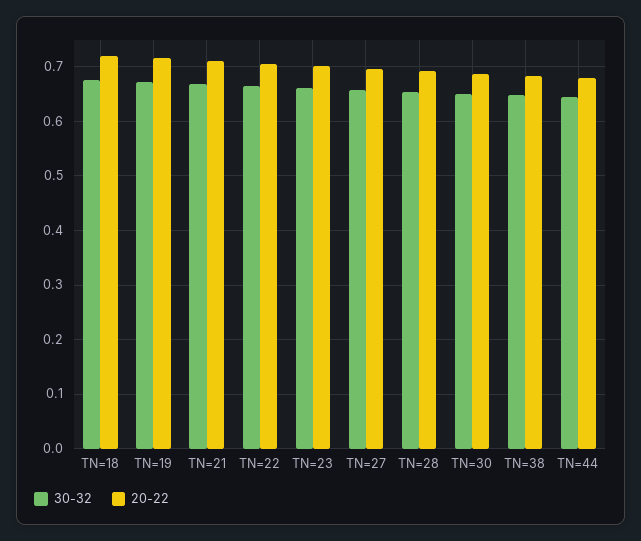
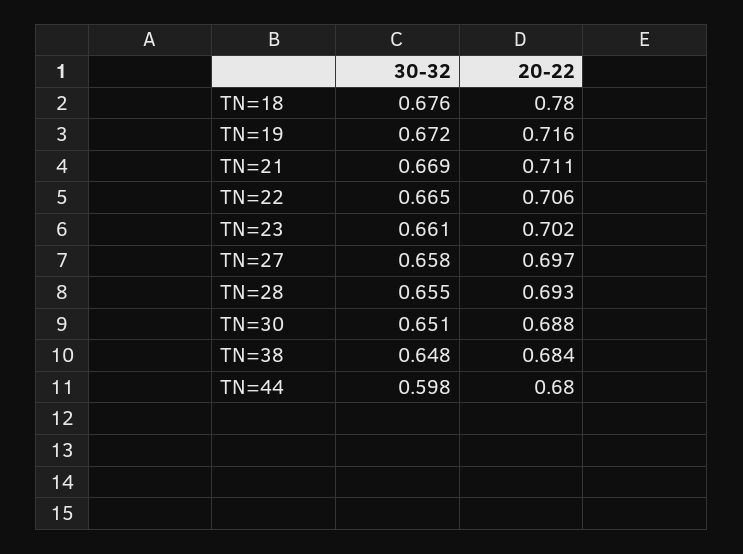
20-22, TN=18: 0.72 -> 0.78
30-32, TN=44: 0.64 -> 0.598

